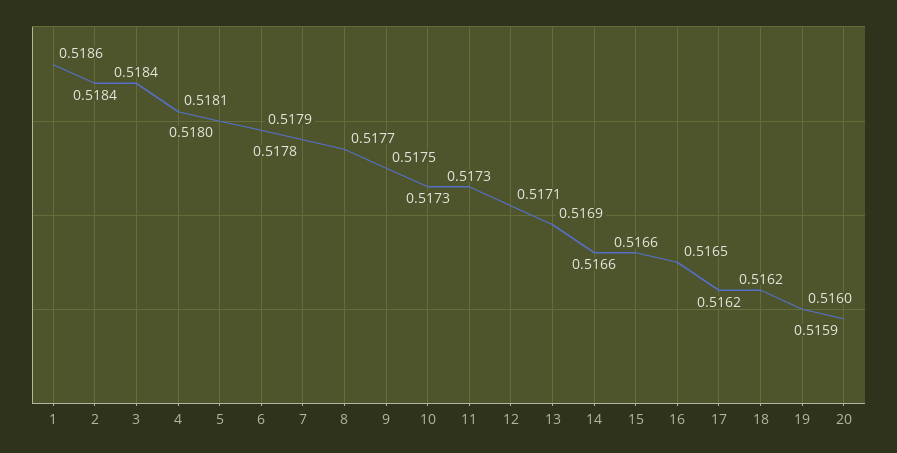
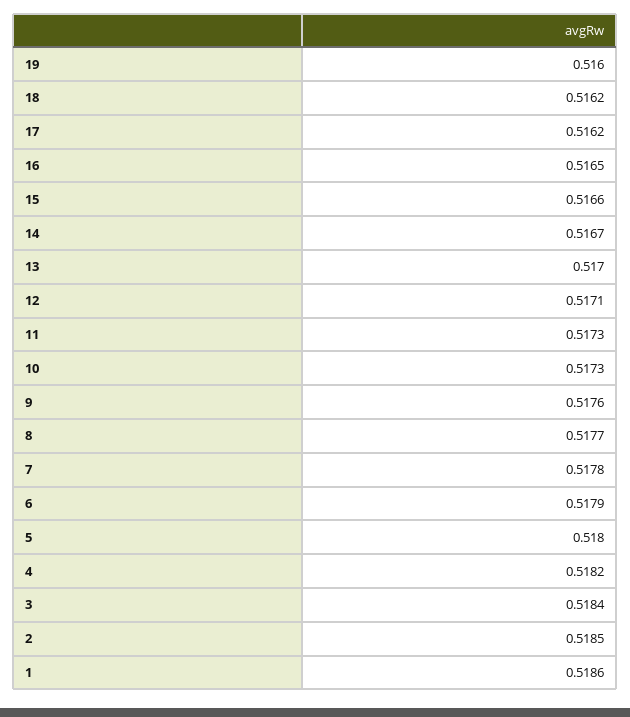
2: 0.5184 -> 0.5185
4: 0.5181 -> 0.5182
9: 0.5175 -> 0.5176
13: 0.5169 -> 0.517
14: 0.5166 -> 0.5167
20: 0.5159 -> none

